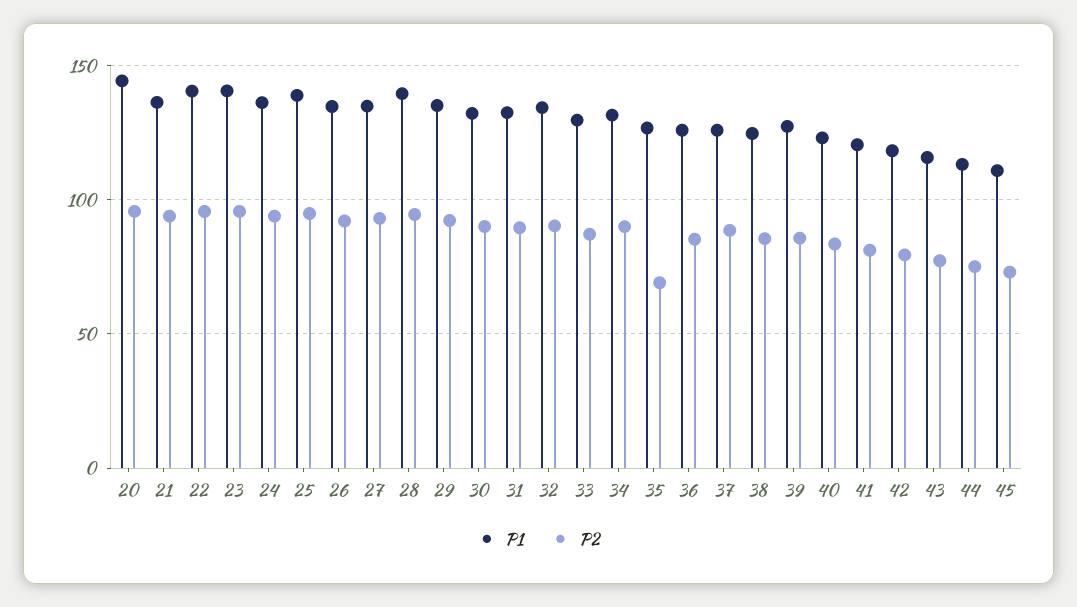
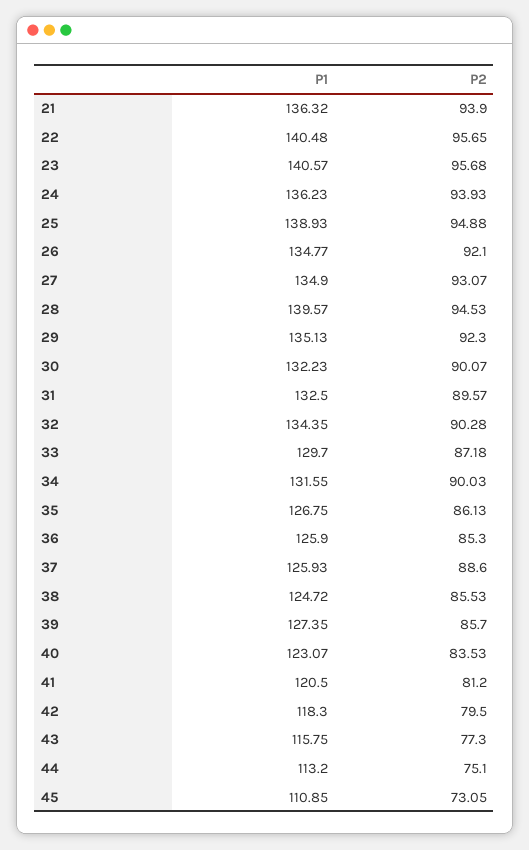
P1, 20: 145 -> none
P2, 20: 95 -> none
P2, 35: 70 -> 86.13

